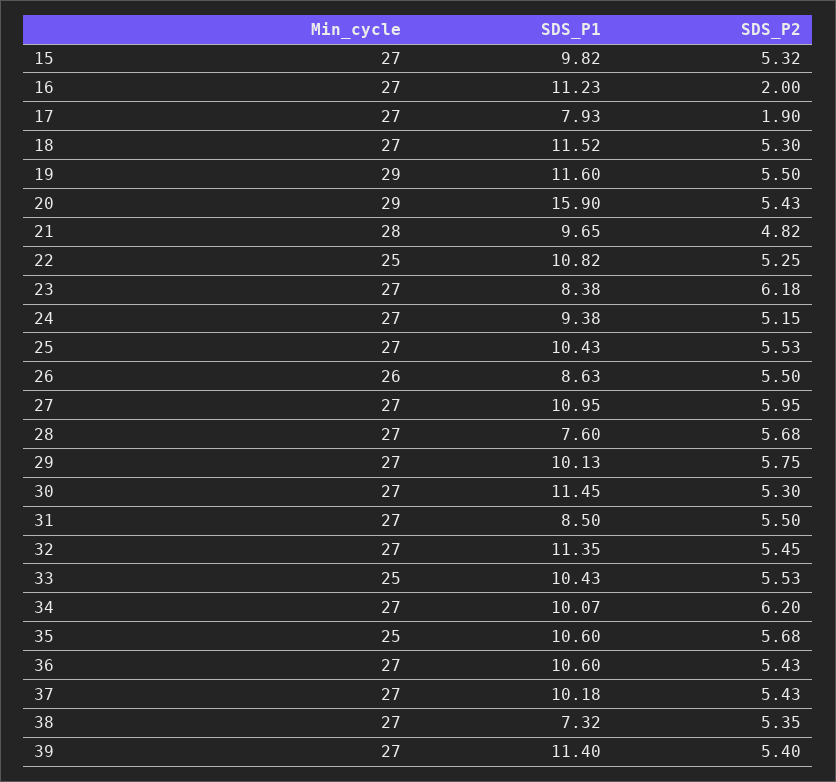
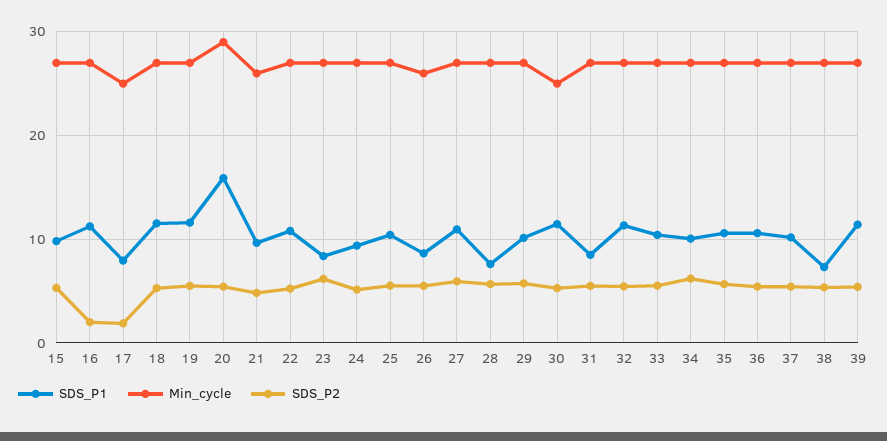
Min_cycle, 17: 27 -> 25
Min_cycle, 19: 29 -> 27
Min_cycle, 21: 28 -> 26
Min_cycle, 22: 25 -> 27
Min_cycle, 30: 27 -> 25
Min_cycle, 33: 25 -> 27
Min_cycle, 35: 25 -> 27

